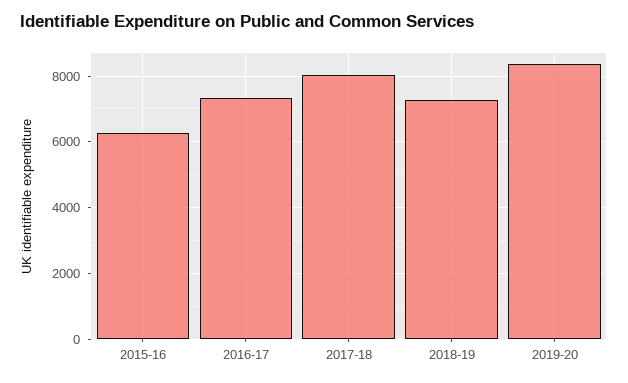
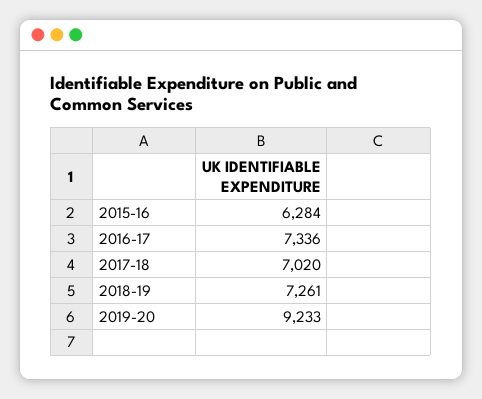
2017-18: 8000 -> 7020
2019-20: 8400 -> 9233

